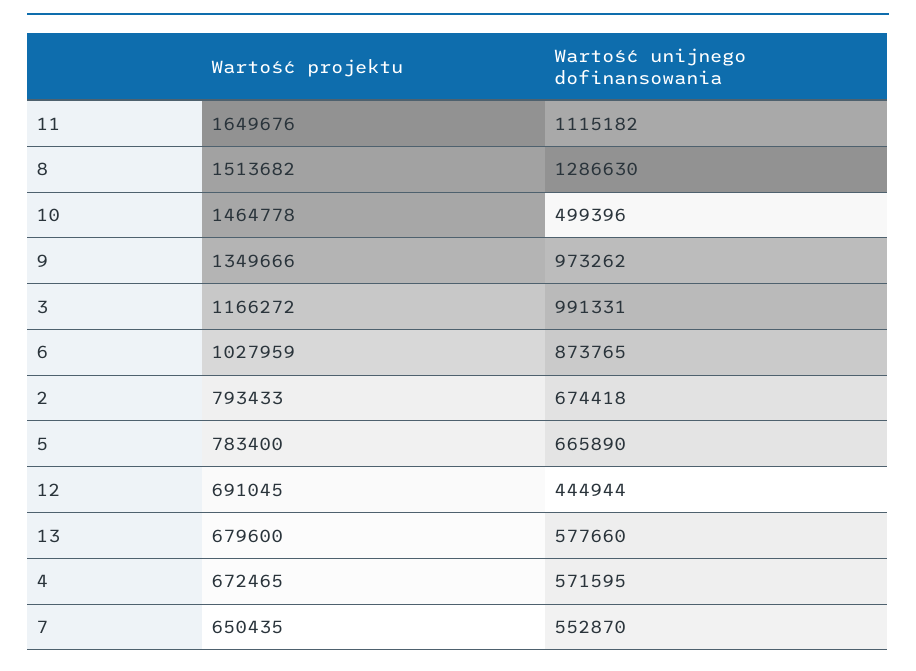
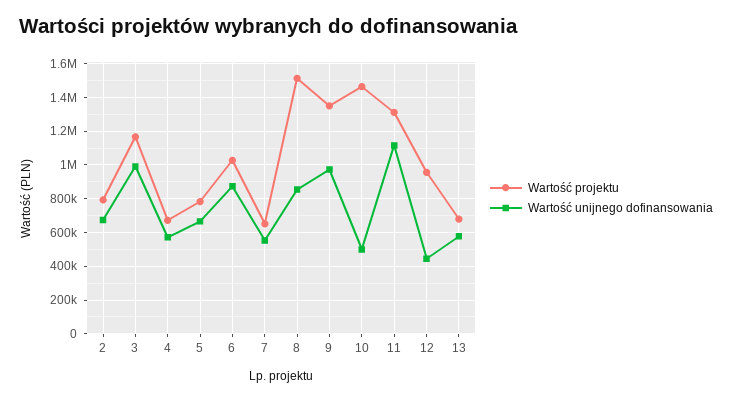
Wartość projektu, 11: 1649676 -> 1300000
Wartość unijnego dofinansowania, 8: 1286630 -> 850000
Wartość projektu, 12: 691045 -> 950000

